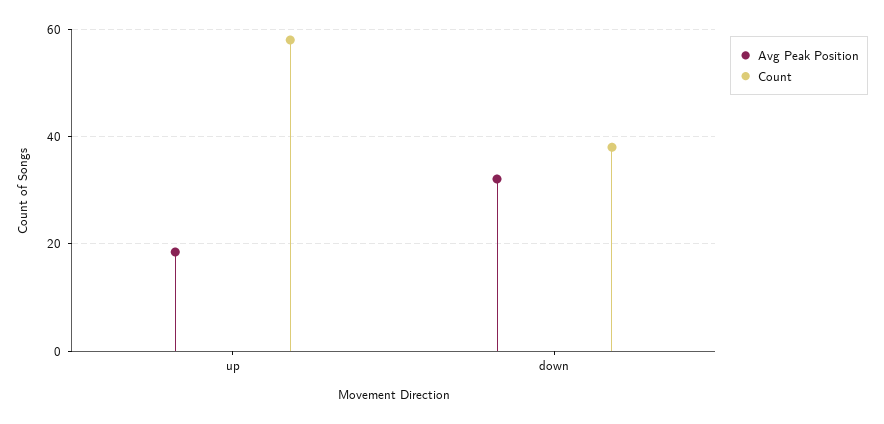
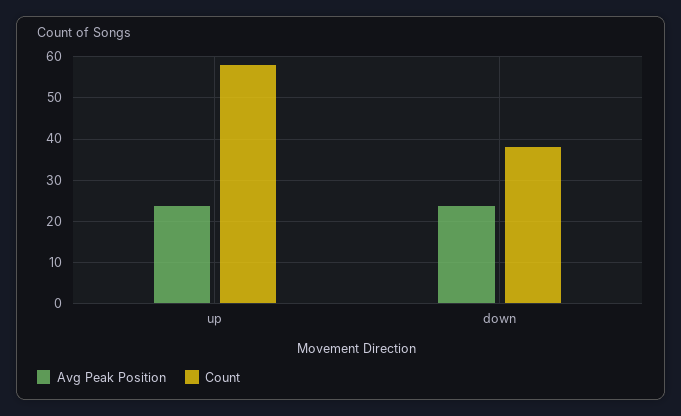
Avg Peak Position, up: 18 -> 24
Avg Peak Position, down: 32 -> 24

